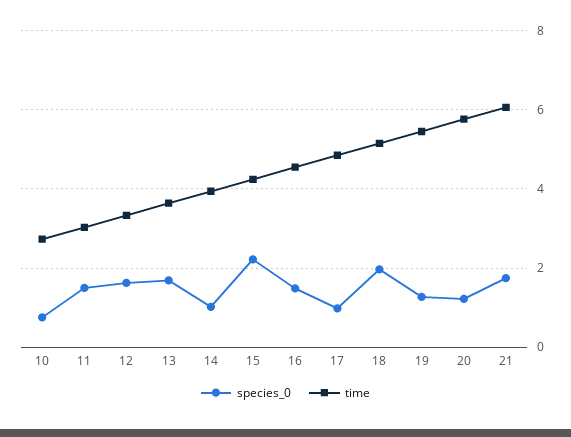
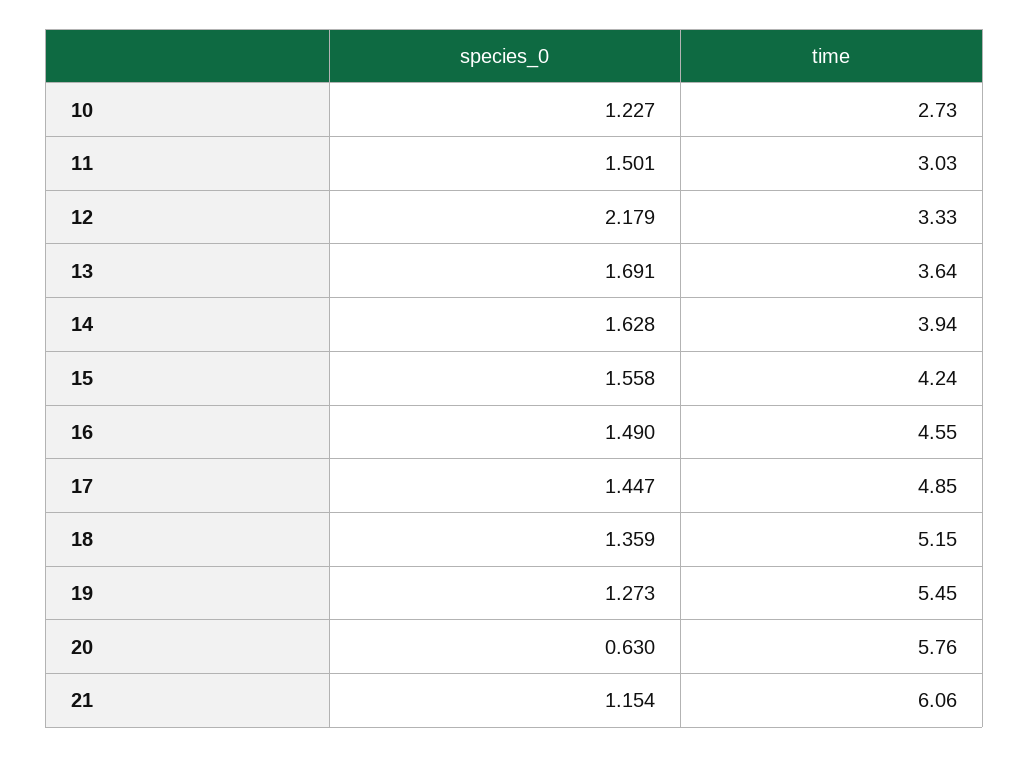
species_0, 10: 0.8 -> 1.227
species_0, 12: 1.6 -> 2.179
species_0, 14: 1 -> 1.628
species_0, 15: 2.2 -> 1.558
species_0, 17: 1 -> 1.447
species_0, 18: 2 -> 1.359
species_0, 20: 1.2 -> 0.63
species_0, 21: 1.8 -> 1.154

